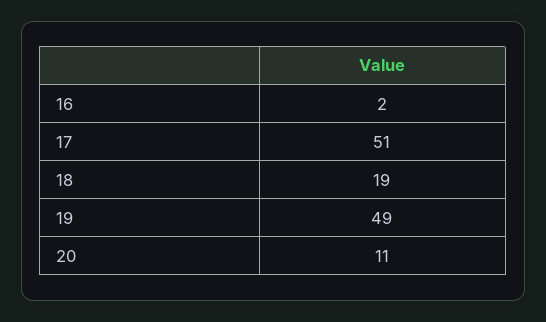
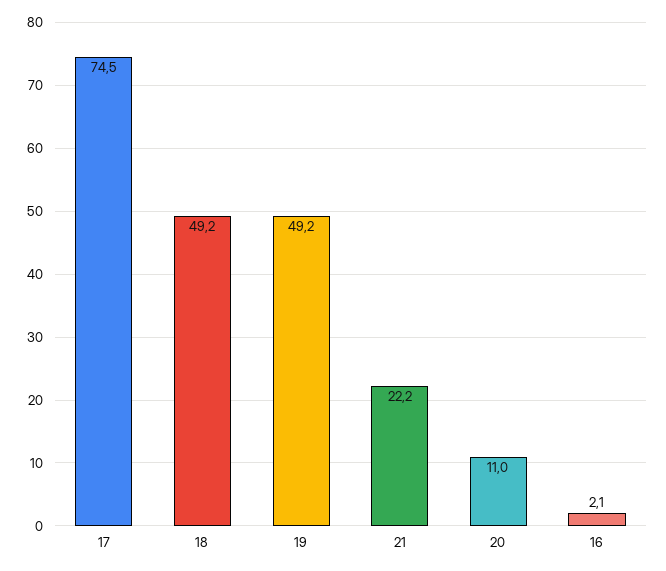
17: 51 -> 74.5
18: 19 -> 49.2
21: none -> 22.2

